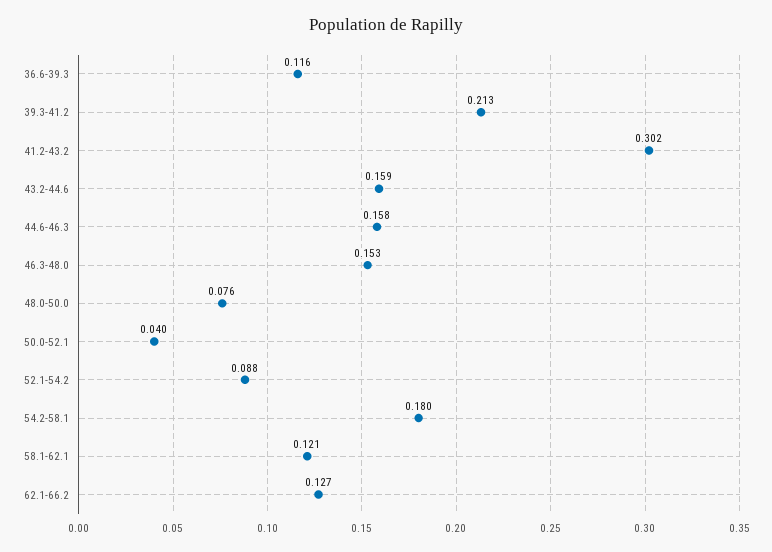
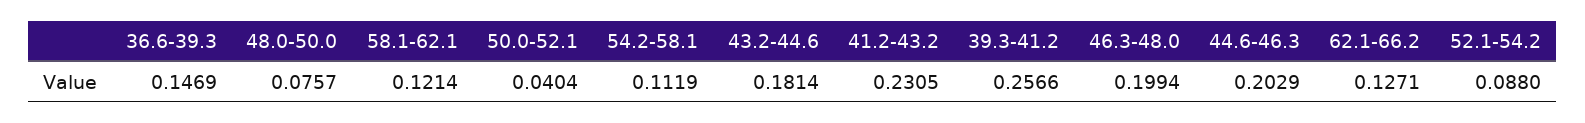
36.6-39.3: 0.116 -> 0.1469
39.3-41.2: 0.213 -> 0.2566
41.2-43.2: 0.302 -> 0.2305
43.2-44.6: 0.159 -> 0.1814
44.6-46.3: 0.158 -> 0.2029
46.3-48.0: 0.153 -> 0.1994
54.2-58.1: 0.18 -> 0.1119

